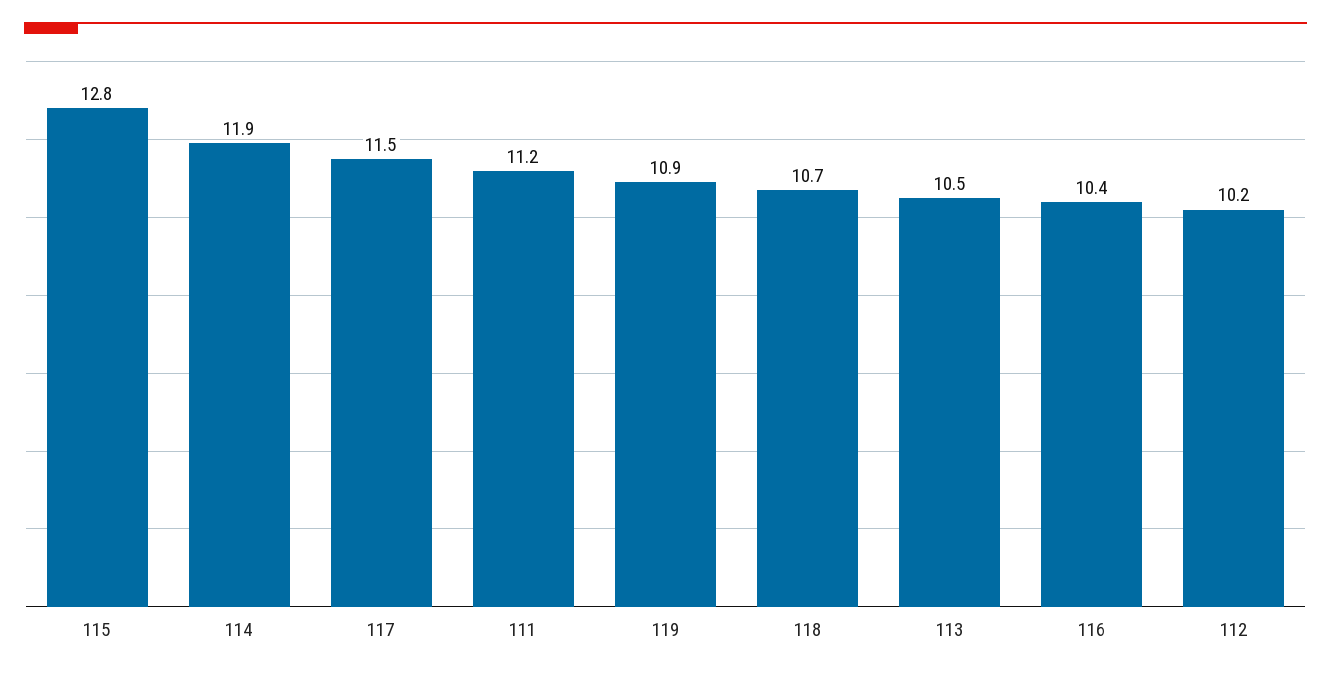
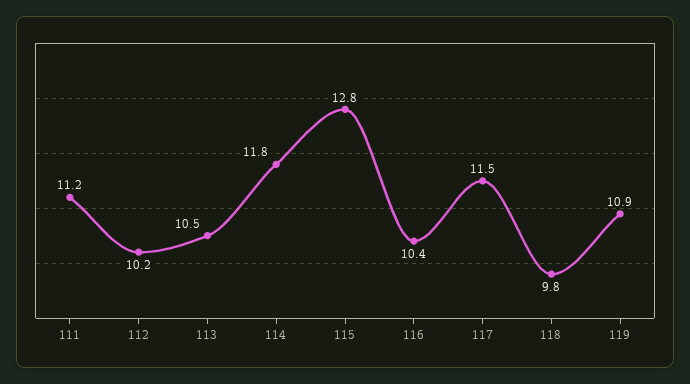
114: 11.9 -> 11.8
118: 10.7 -> 9.8

